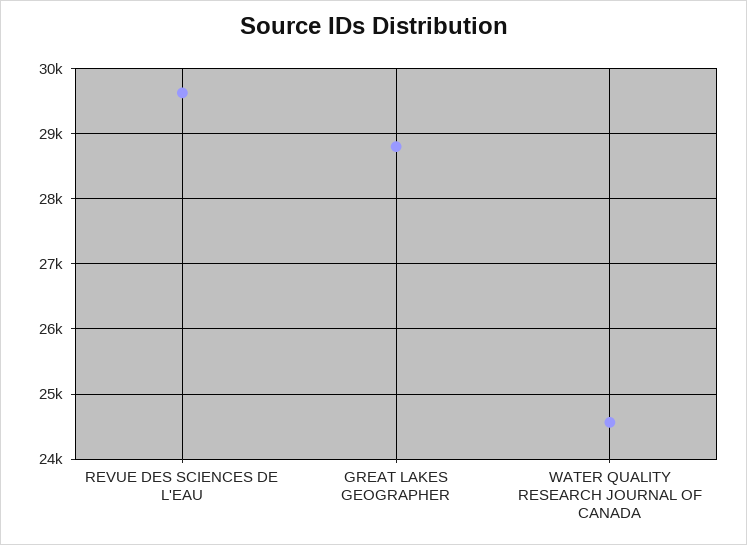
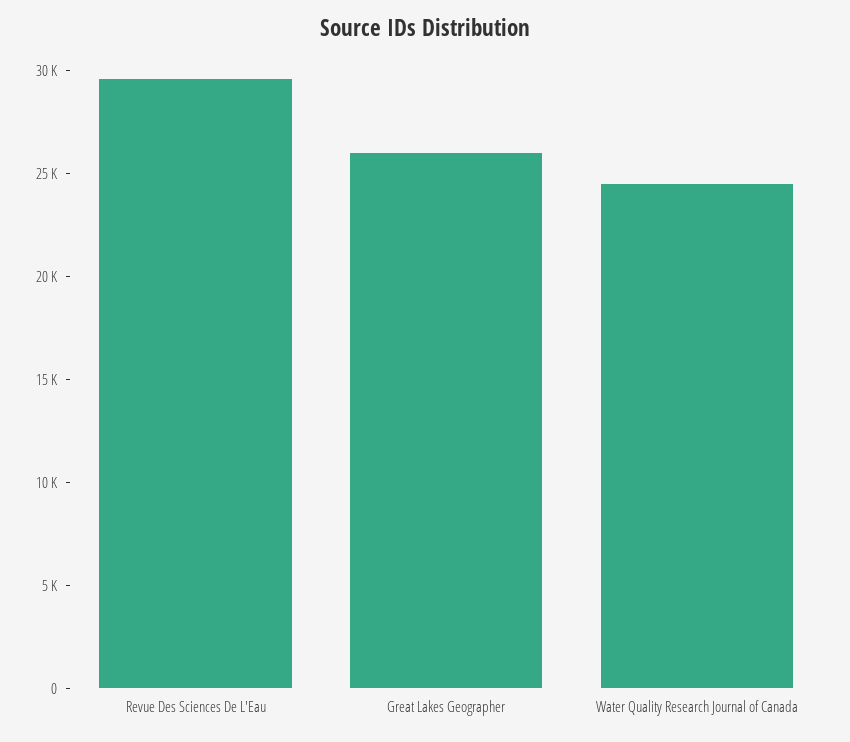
GREAT LAKES GEOGRAPHER: 28800 -> 26000

